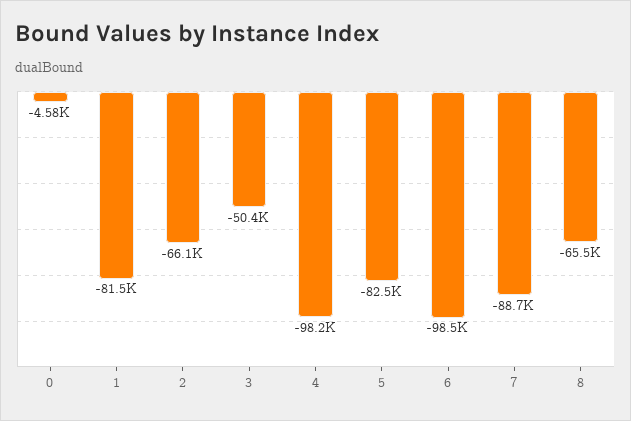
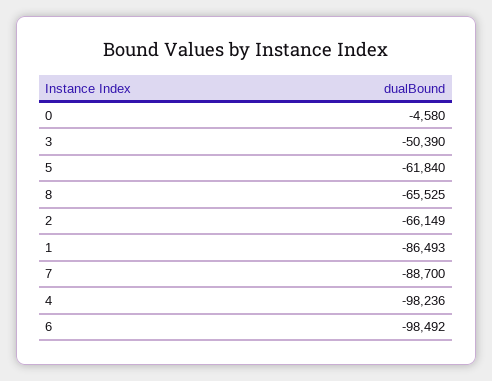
1: -81500 -> -86493
5: -82500 -> -61840

